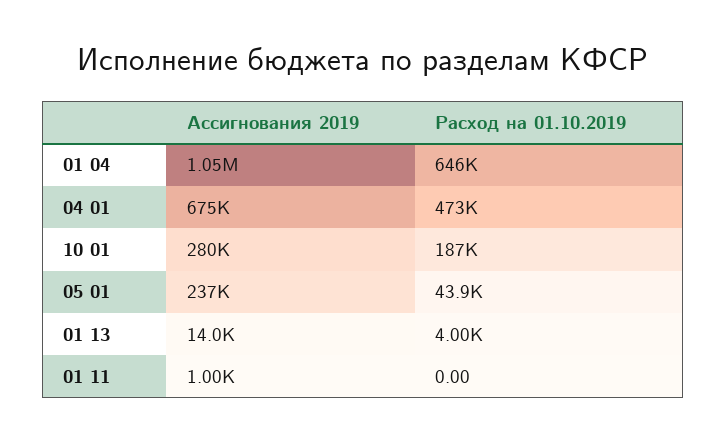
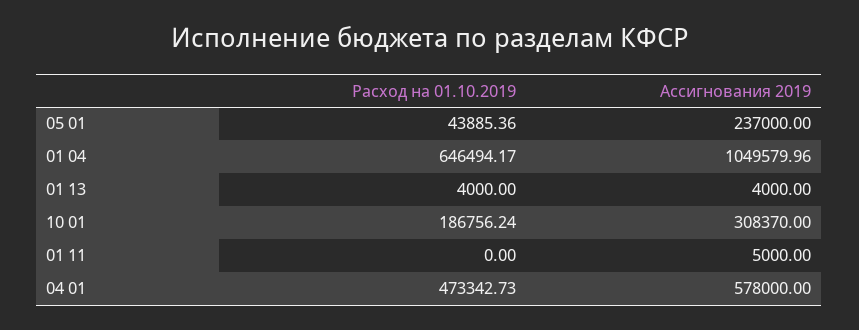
Ассигнования 2019, 04 01: 675000 -> 578000
Ассигнования 2019, 10 01: 280000 -> 308370
Ассигнования 2019, 01 13: 14000 -> 4000
Ассигнования 2019, 01 11: 1000 -> 5000

